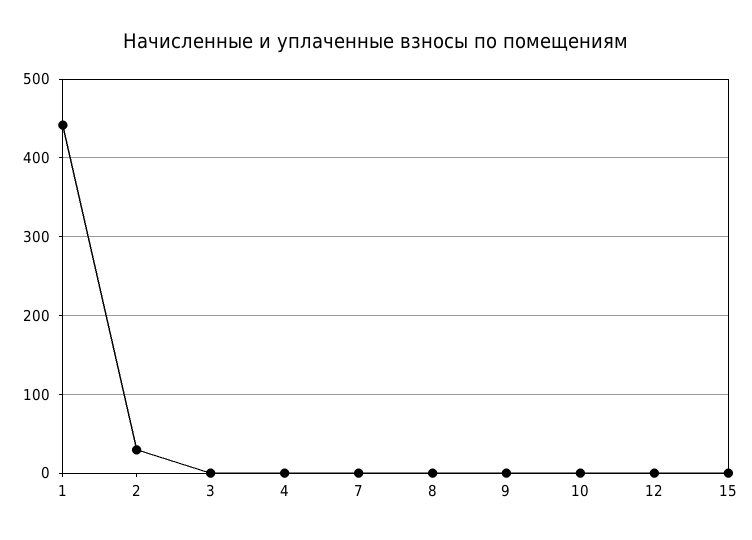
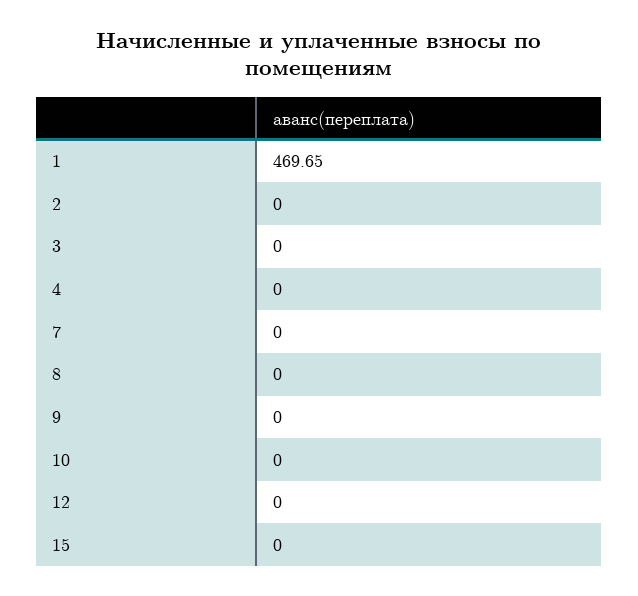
1: 440 -> 469.65
2: 30 -> 0

